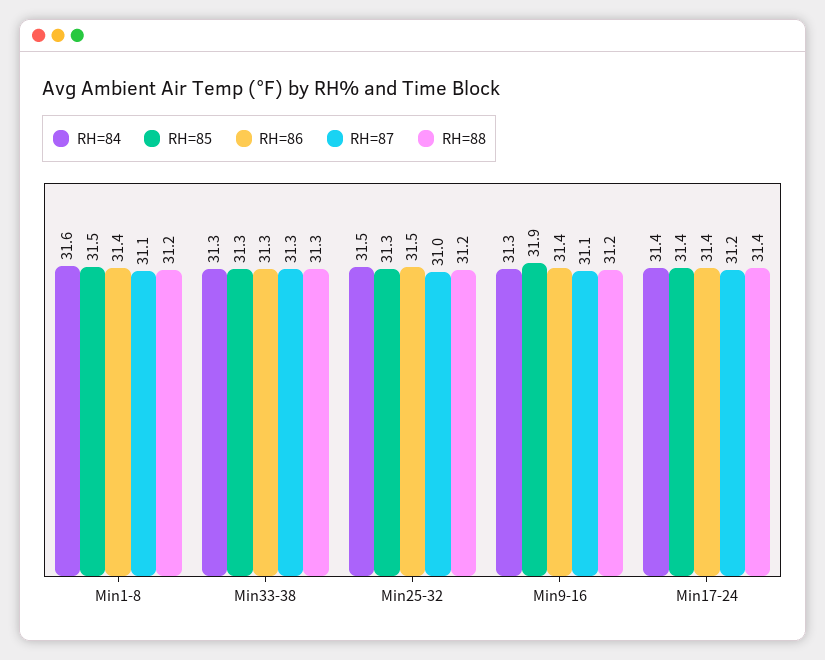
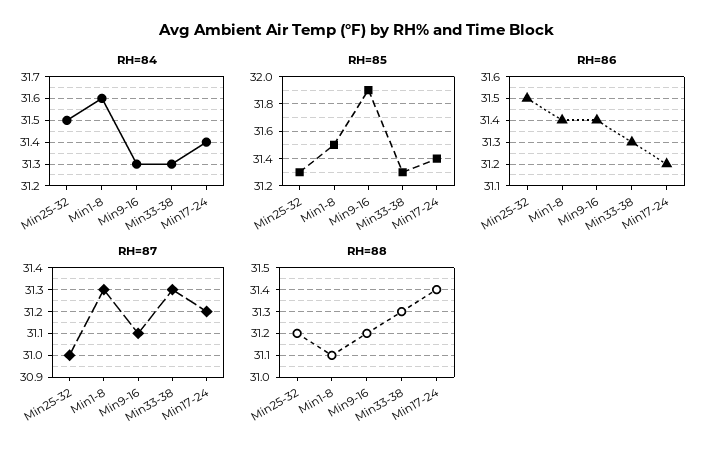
RH=87, Min1-8: 31.1 -> 31.3
RH=88, Min1-8: 31.2 -> 31.1
RH=86, Min17-24: 31.4 -> 31.2

